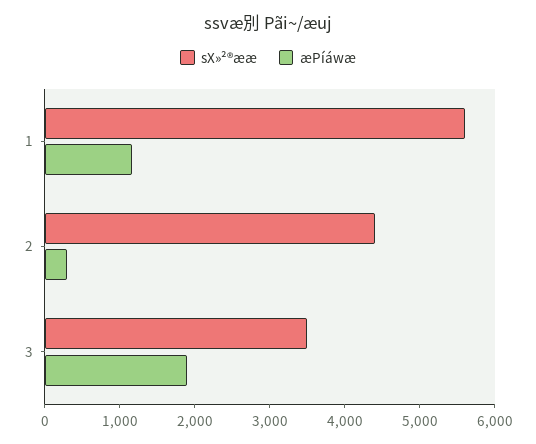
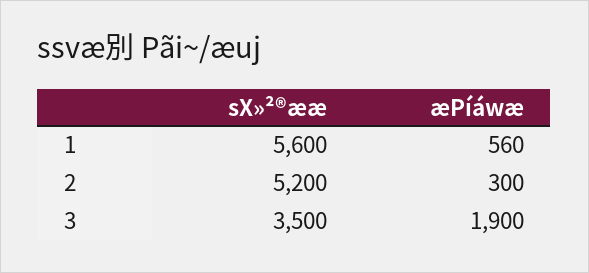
æPíáwæ, 1: 1200 -> 560
sX»²®ææ, 2: 4400 -> 5200

